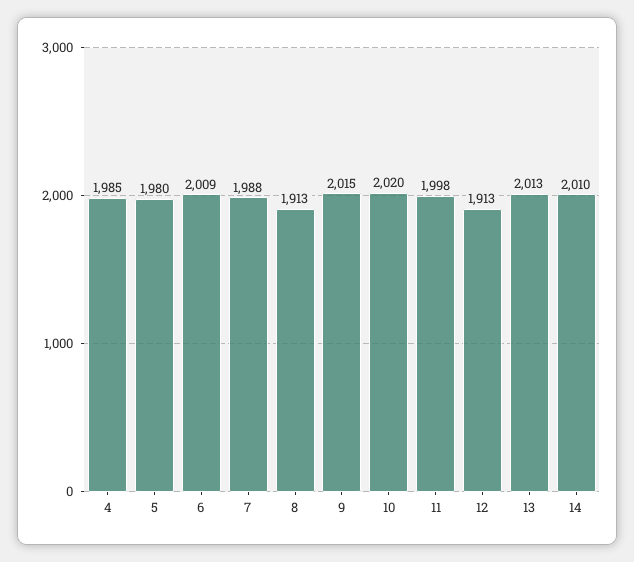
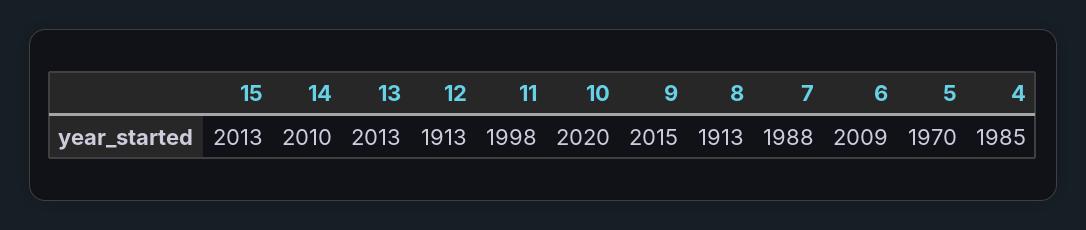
5: 1980 -> 1970
15: none -> 2013

